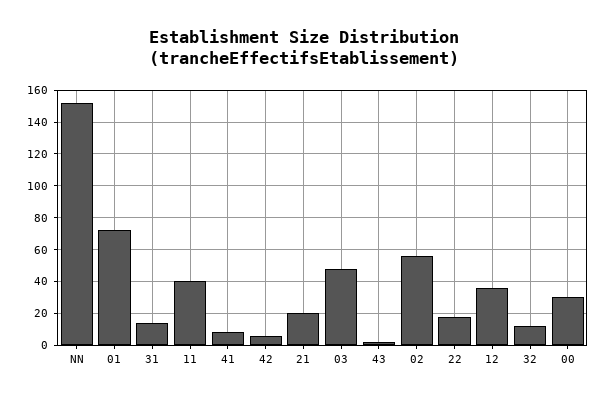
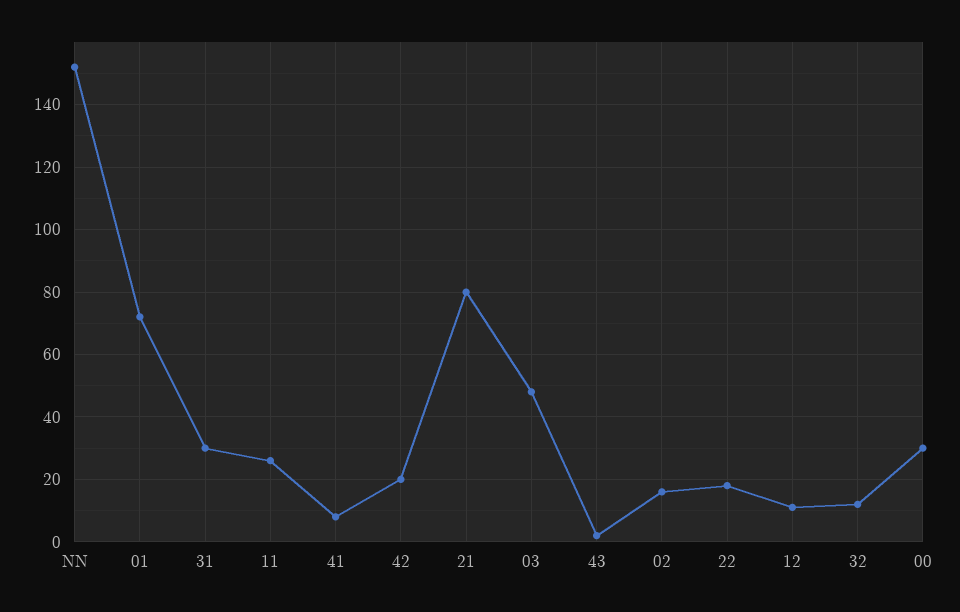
31: 15 -> 30
11: 40 -> 25
42: 5 -> 20
21: 20 -> 80
02: 55 -> 15
12: 35 -> 10

